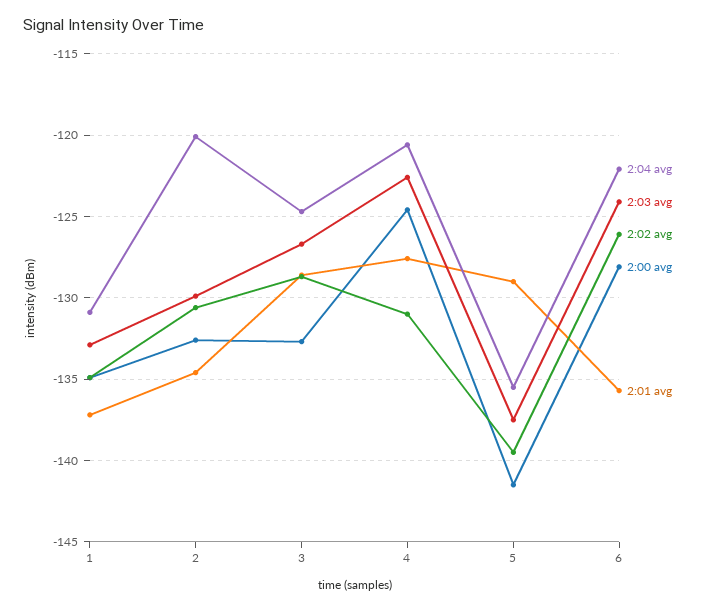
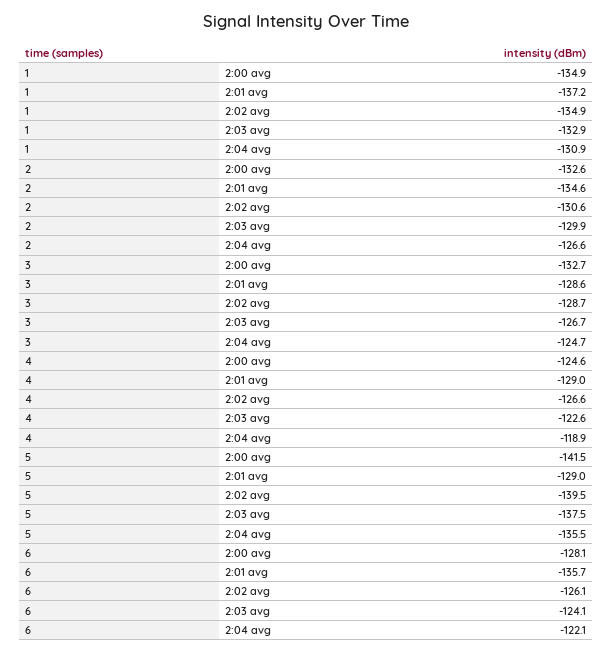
2:04 avg, 2: -120 -> -126.6
2:04 avg, 4: -120.5 -> -118.9
2:02 avg, 4: -131 -> -126.6
2:01 avg, 4: -127.5 -> -129

